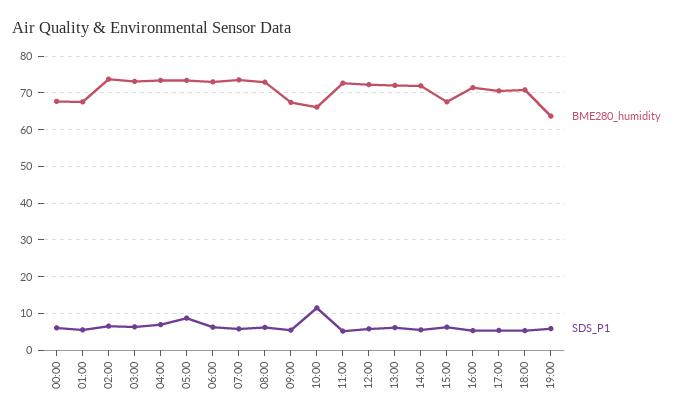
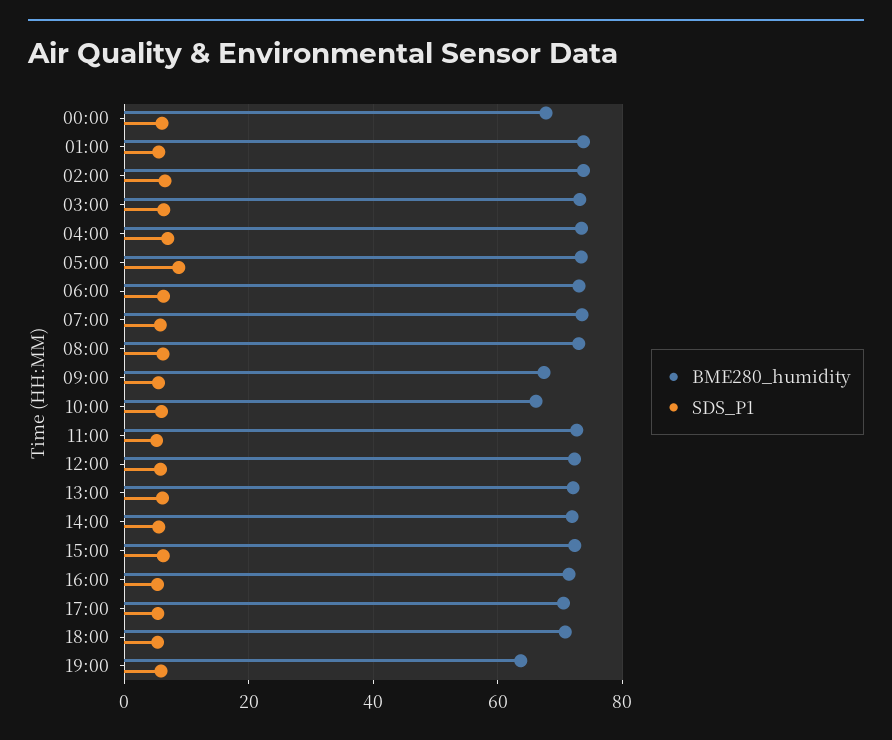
BME280_humidity, 01:00: 68 -> 74
SDS_P1, 10:00: 12 -> 6
BME280_humidity, 15:00: 68 -> 72

